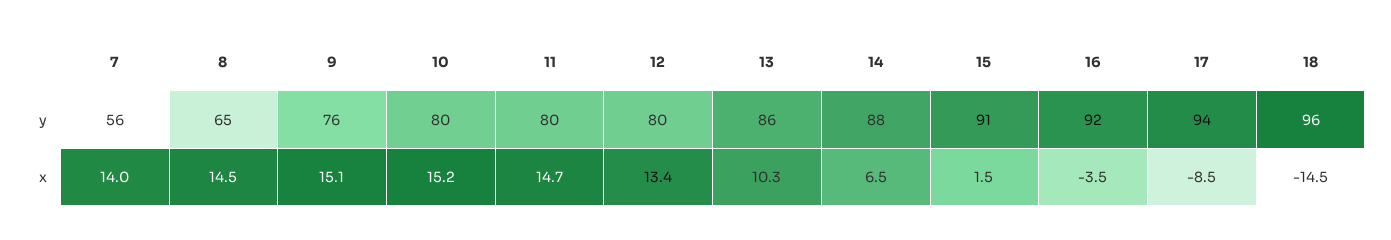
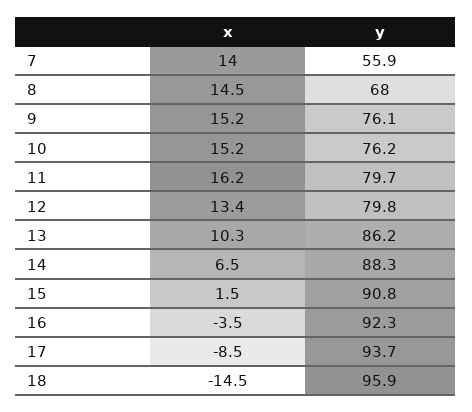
8, y: 65 -> 68
10, y: 80 -> 76.2
9, x: 15.1 -> 15.2
11, x: 14.7 -> 16.2

